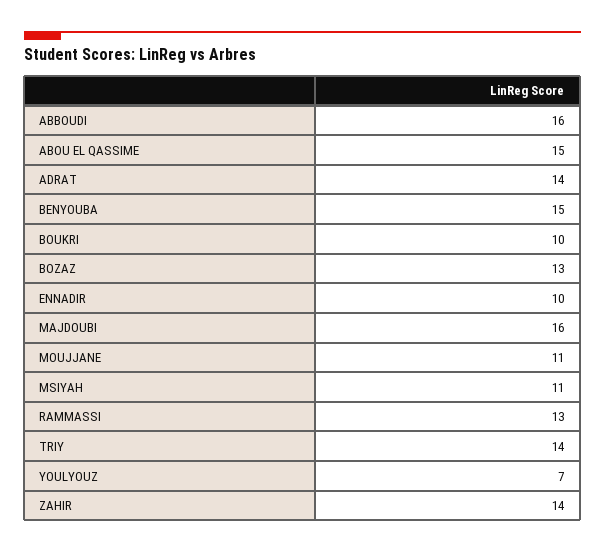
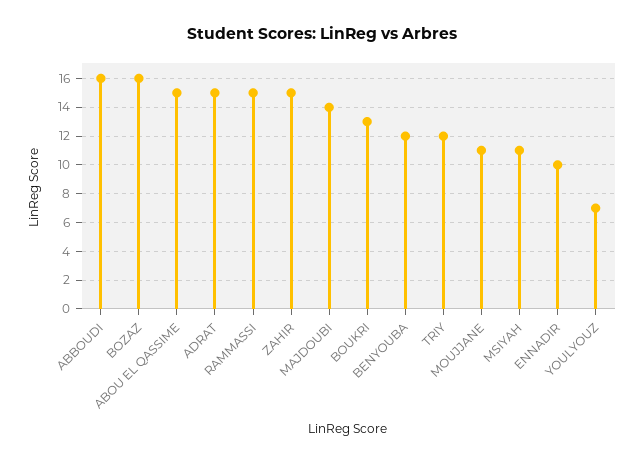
ADRAT: 14 -> 15
BENYOUBA: 15 -> 12
BOUKRI: 10 -> 13
BOZAZ: 13 -> 16
MAJDOUBI: 16 -> 14
RAMMASSI: 13 -> 15
TRIY: 14 -> 12
ZAHIR: 14 -> 15

